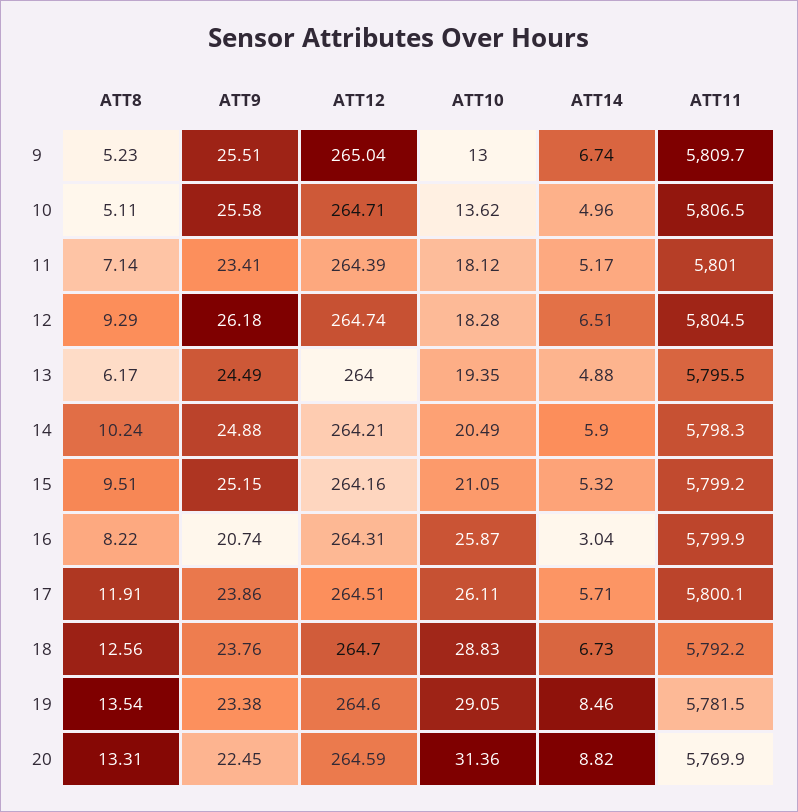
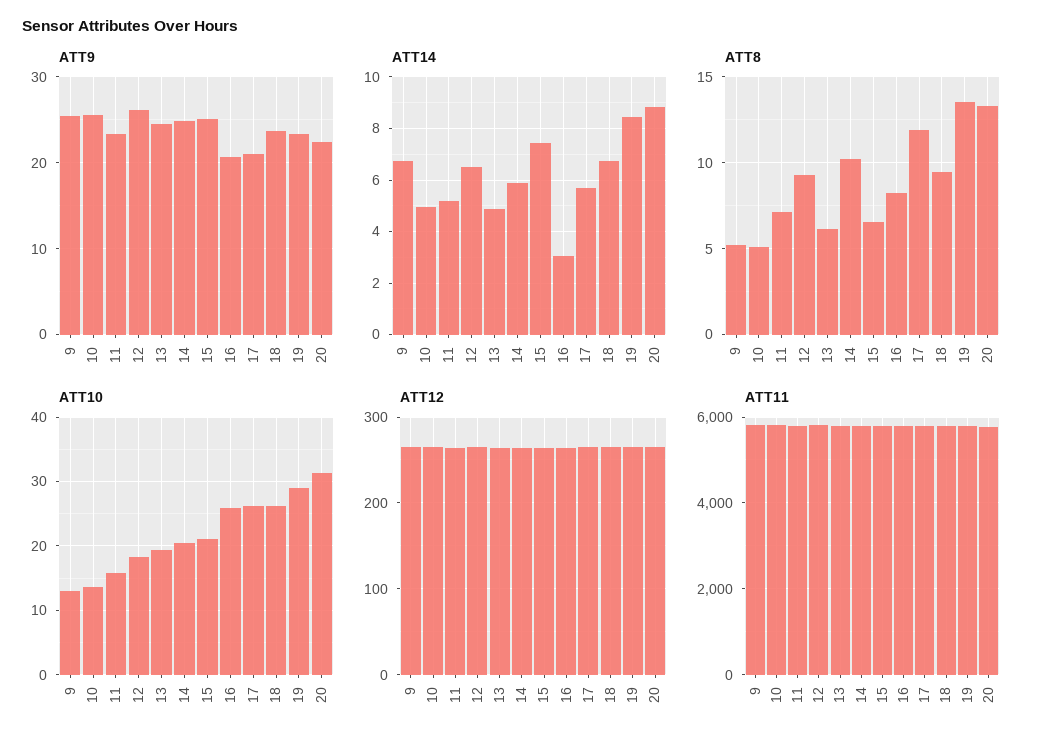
ATT10, 11: 18.12 -> 16
ATT8, 15: 9.51 -> 6.5
ATT14, 15: 5.32 -> 7.5
ATT9, 17: 23.86 -> 21
ATT8, 18: 12.56 -> 9.5
ATT10, 18: 28.83 -> 26

